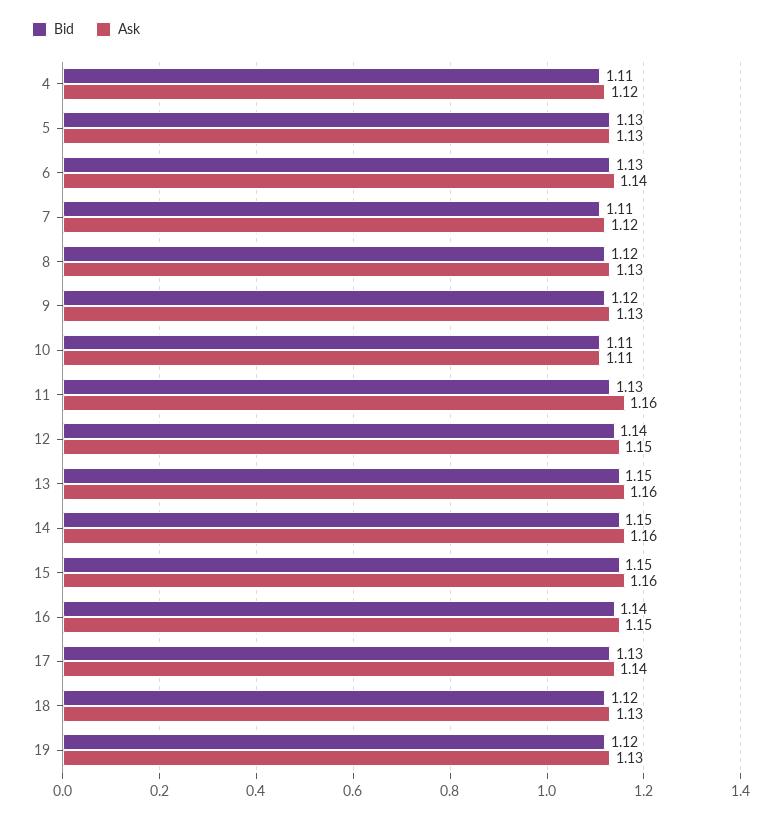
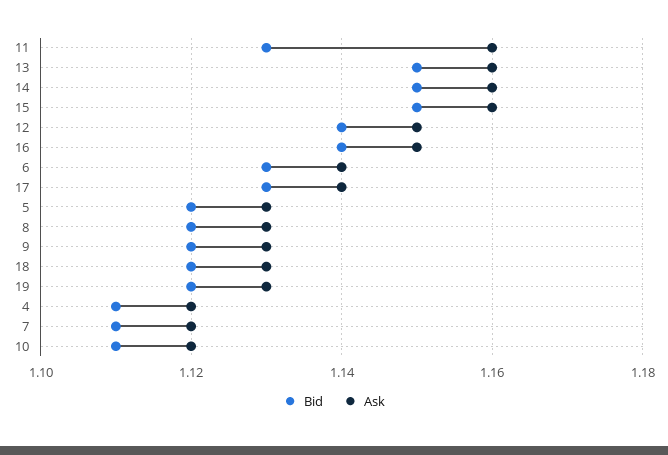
Bid, 5: 1.13 -> 1.12
Ask, 10: 1.11 -> 1.12

